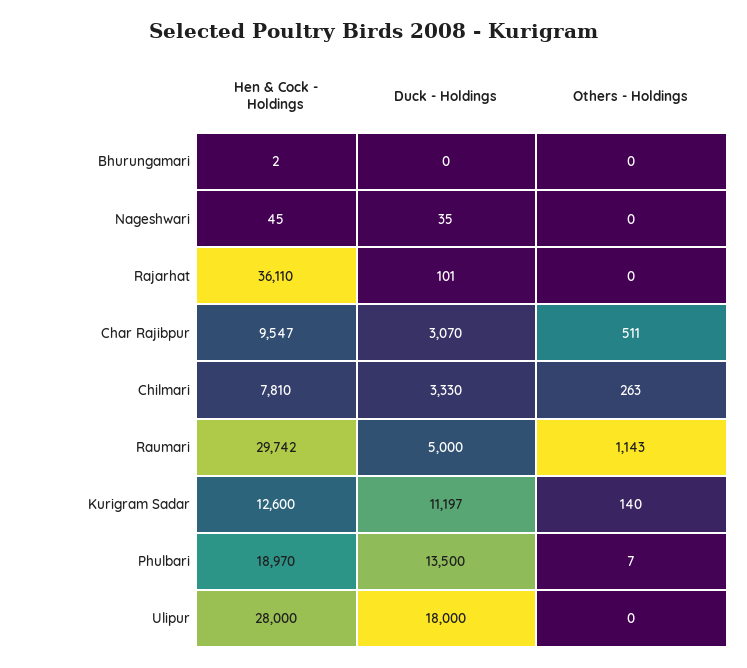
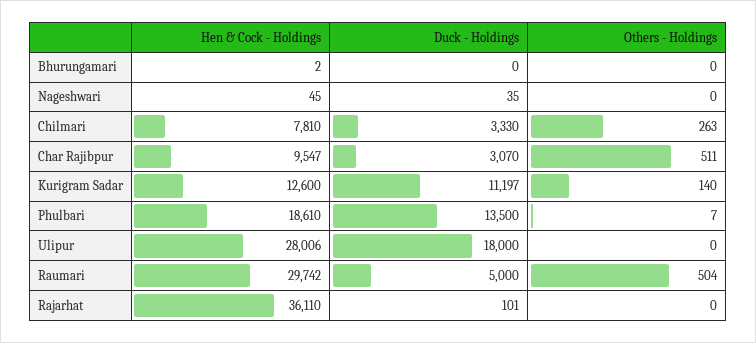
Others - Holdings, Raumari: 1143 -> 504
Hen & Cock - Holdings, Phulbari: 18970 -> 18610
Hen & Cock - Holdings, Ulipur: 28000 -> 28006

